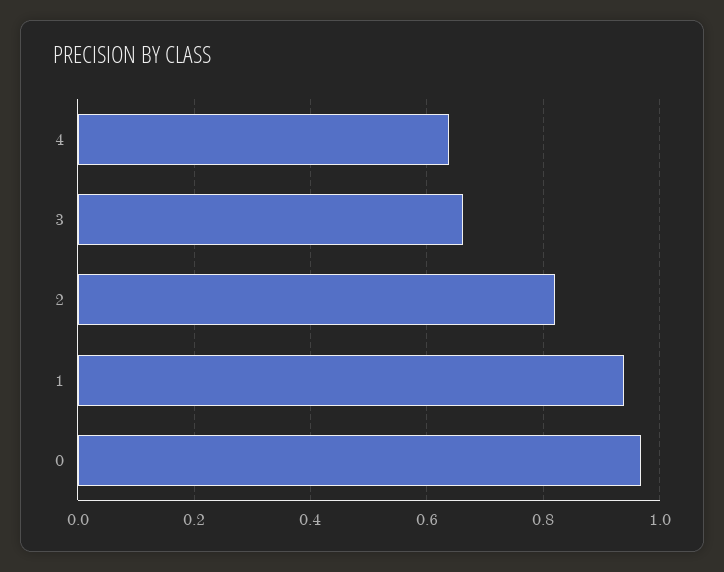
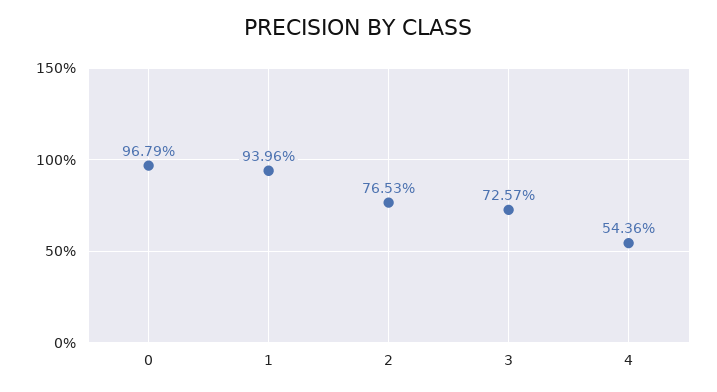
4: 0.64 -> 0.5436
3: 0.66 -> 0.7257
2: 0.82 -> 0.7653

